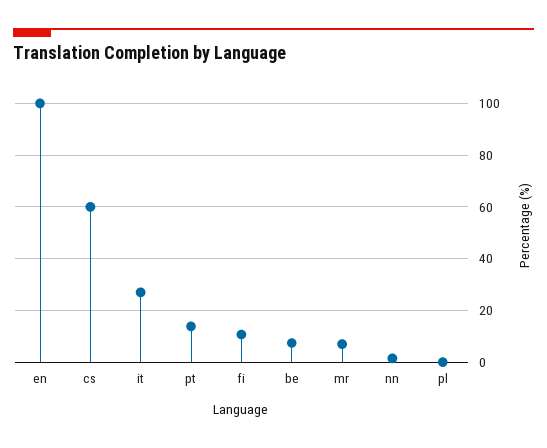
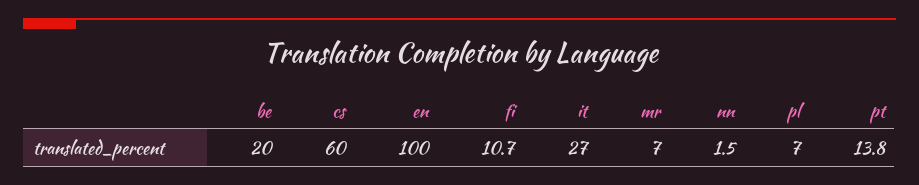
be: 7.5 -> 20
pl: 0 -> 7

